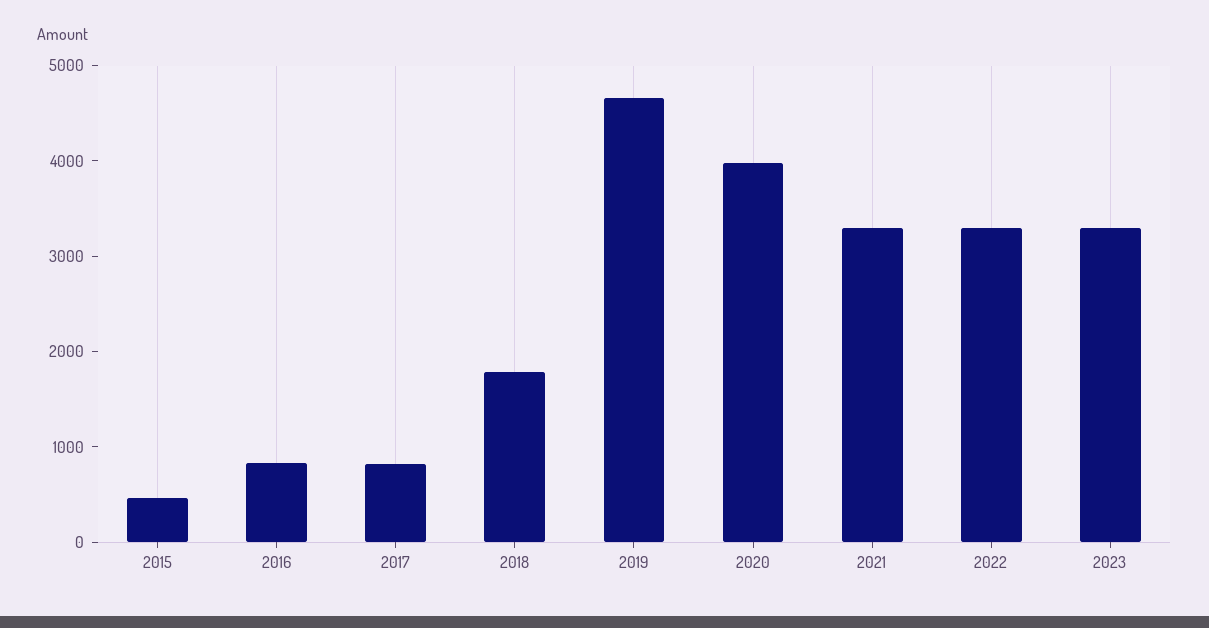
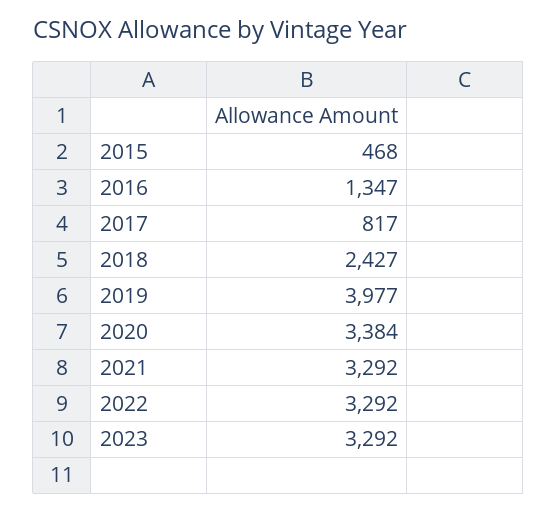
2016: 800 -> 1347
2018: 1800 -> 2427
2019: 4600 -> 3977
2020: 4000 -> 3384

